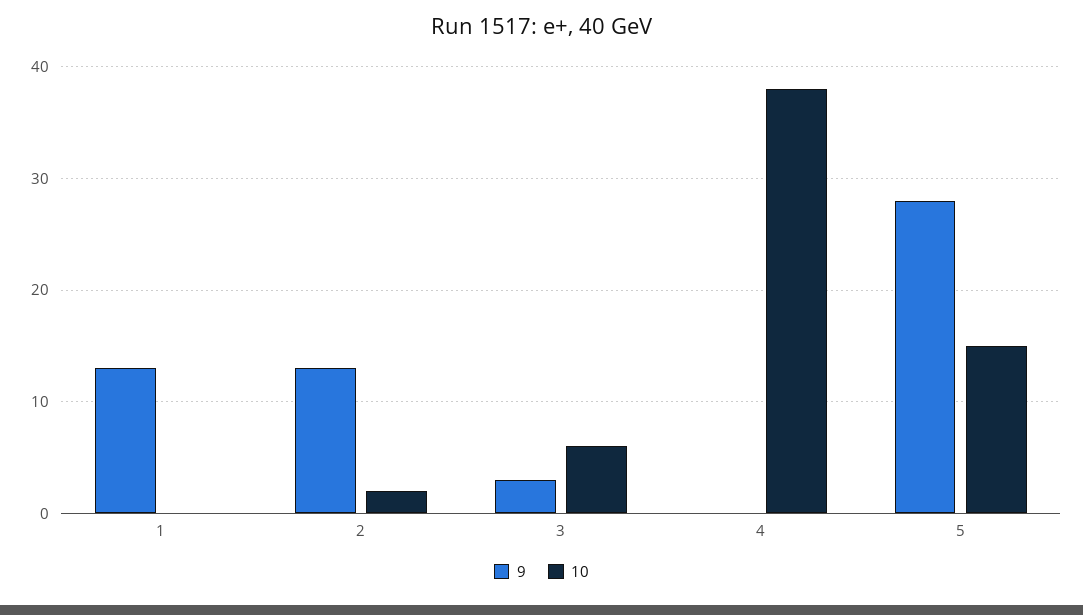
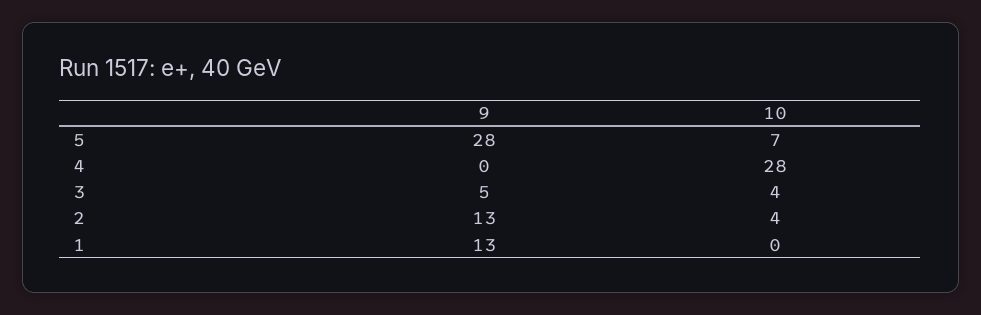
10, 2: 2 -> 4
9, 3: 3 -> 5
10, 3: 6 -> 4
10, 4: 38 -> 28
10, 5: 15 -> 7

